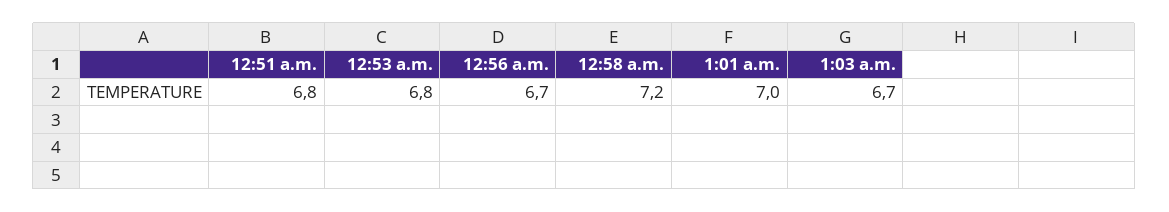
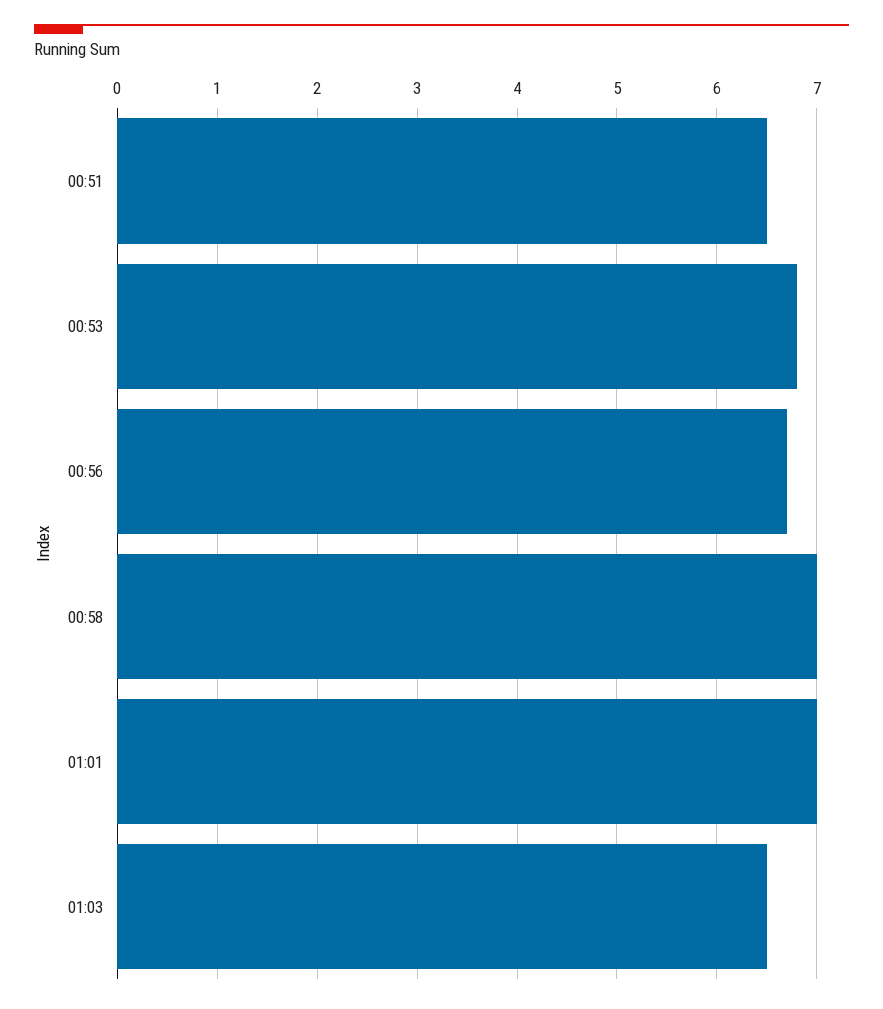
12:51 a.m.: 6.8 -> 6.5
12:58 a.m.: 7.2 -> 7
1:03 a.m.: 6.7 -> 6.5

